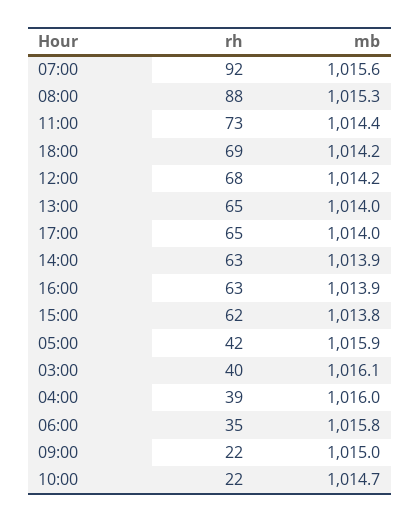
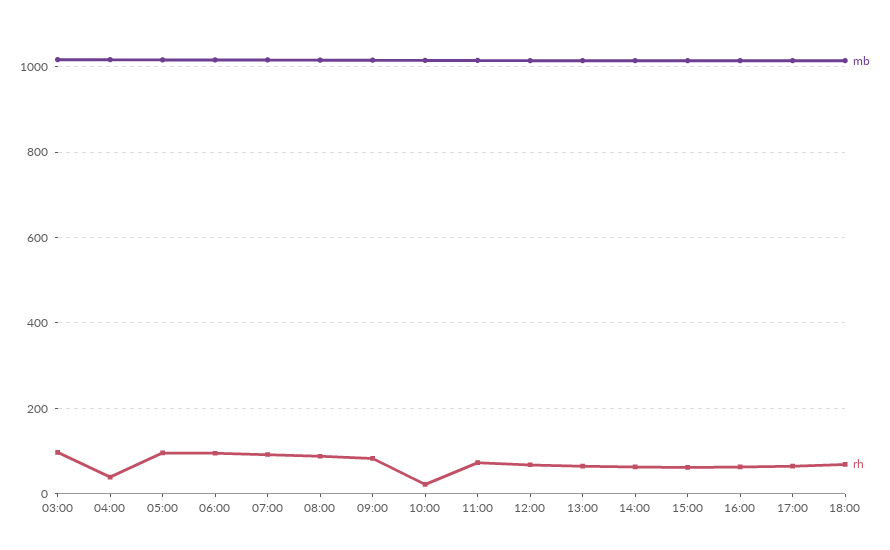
rh, 05:00: 42 -> 100
rh, 03:00: 40 -> 100
rh, 06:00: 35 -> 100
rh, 09:00: 22 -> 80

